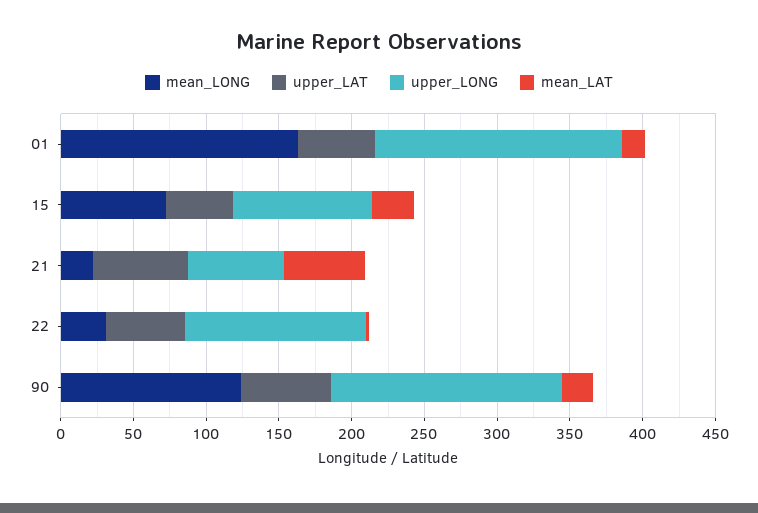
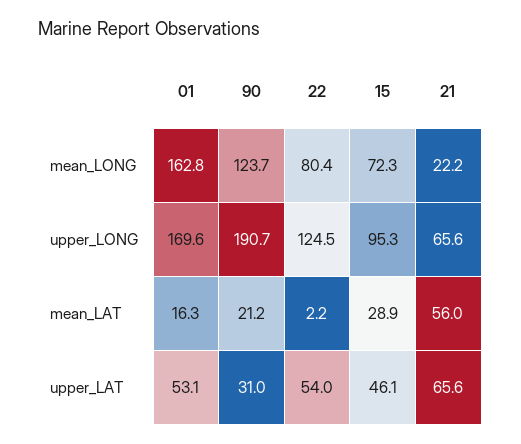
mean_LONG, 22: 30 -> 80.4
upper_LAT, 90: 60 -> 31
upper_LONG, 90: 160 -> 190.7

